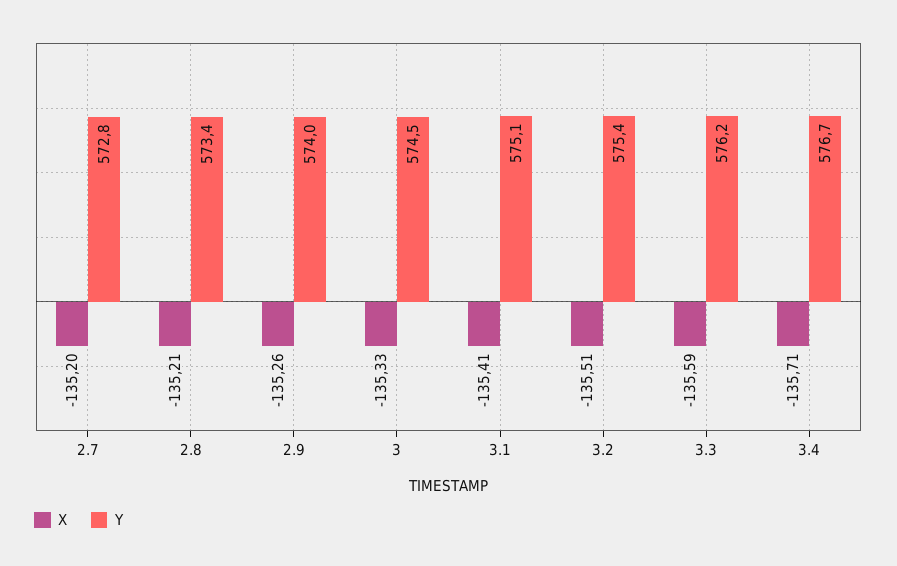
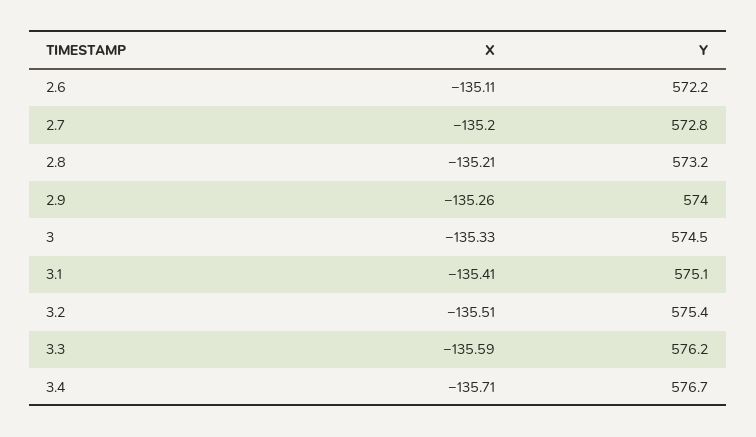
Y, 2.8: 573.4 -> 573.2
X, 2.6: none -> -135.11
Y, 2.6: none -> 572.2

